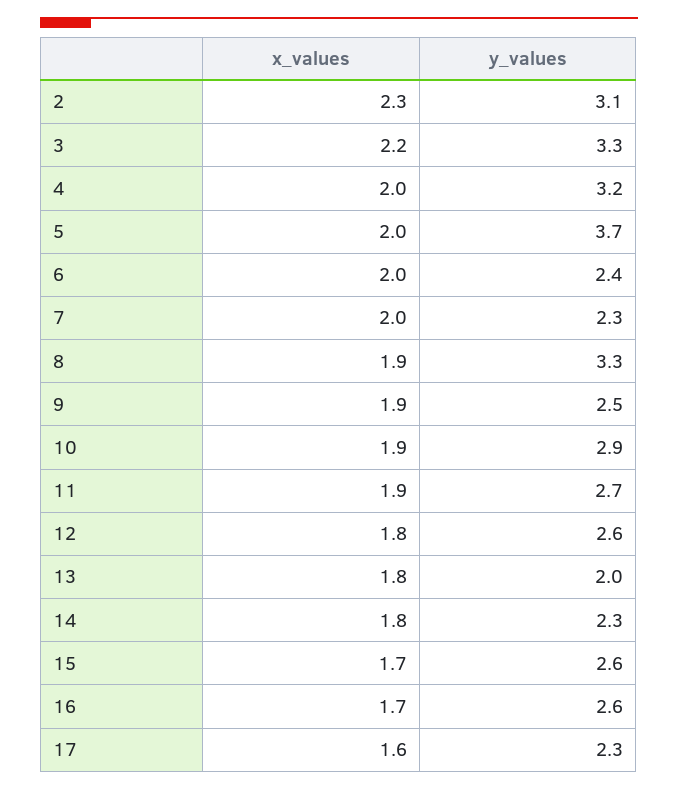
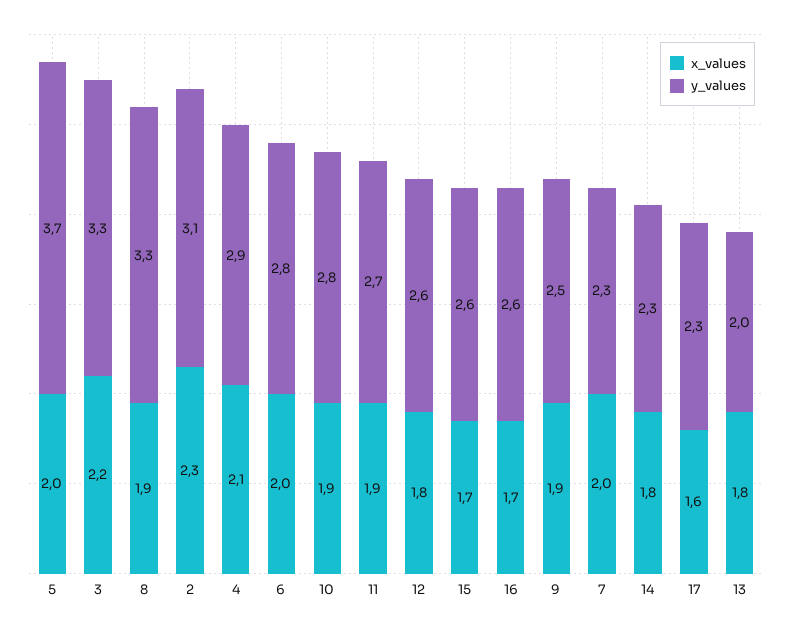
x_values, 4: 2 -> 2.1
y_values, 4: 3.2 -> 2.9
y_values, 6: 2.4 -> 2.8
y_values, 10: 2.9 -> 2.8

